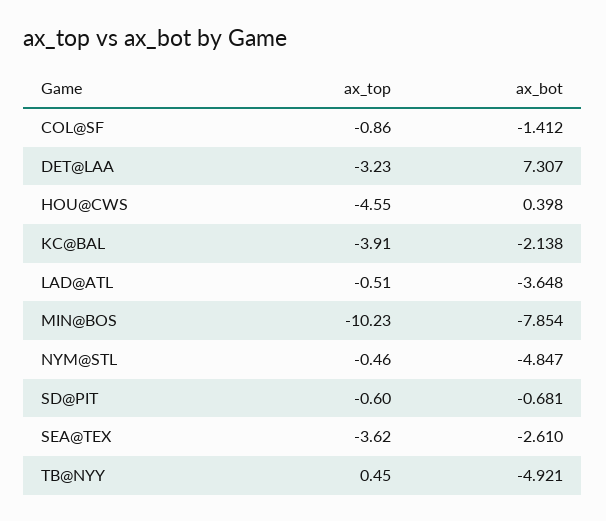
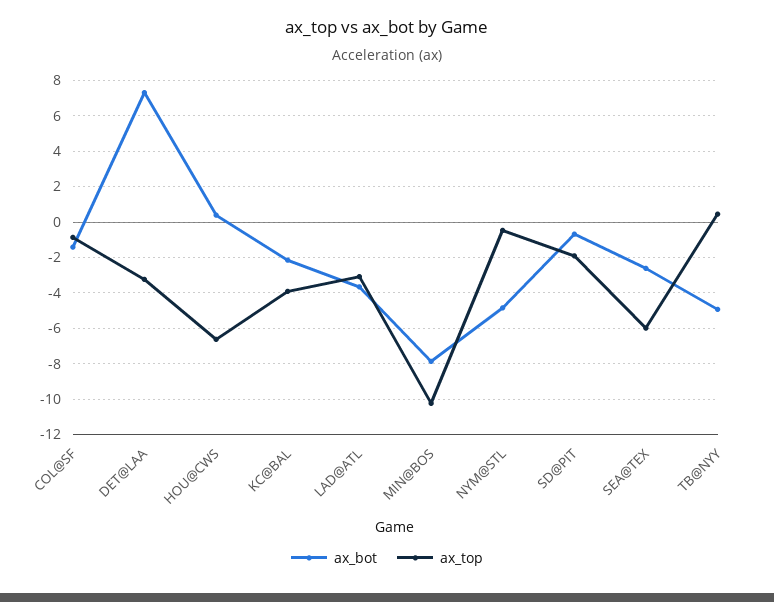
ax_top, HOU@CWS: -4.55 -> -6.5
ax_top, LAD@ATL: -0.51 -> -3
ax_top, SD@PIT: -0.6 -> -2
ax_top, SEA@TEX: -3.62 -> -6

